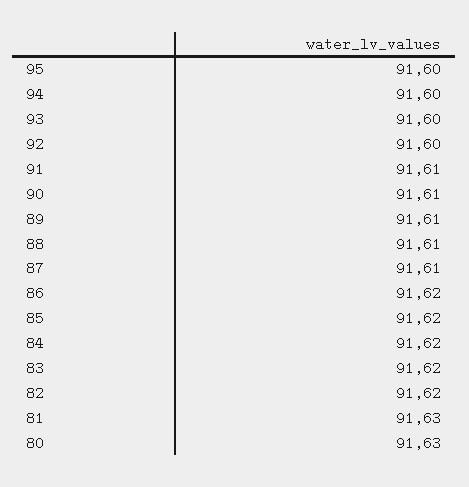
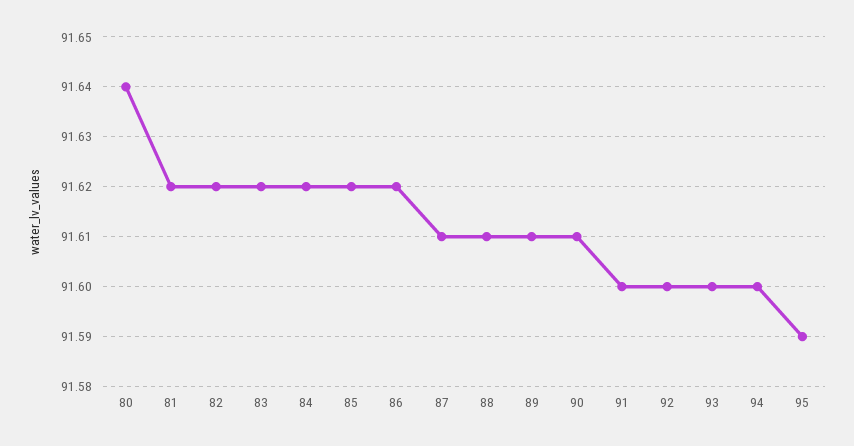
95: 91.6 -> 91.59
91: 91.61 -> 91.6
81: 91.63 -> 91.62
80: 91.63 -> 91.64

